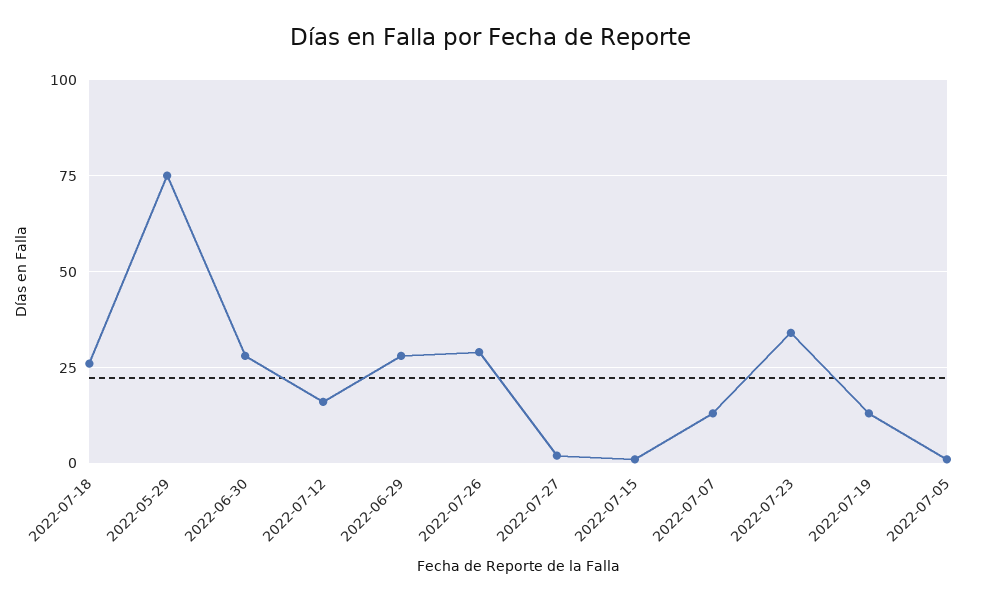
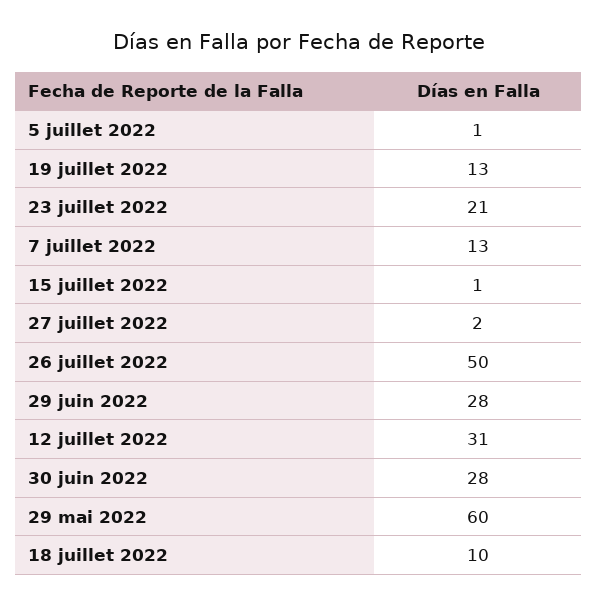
2022-07-18: 25 -> 10
2022-05-29: 75 -> 60
2022-07-12: 15 -> 31
2022-07-26: 30 -> 50
2022-07-23: 35 -> 21

